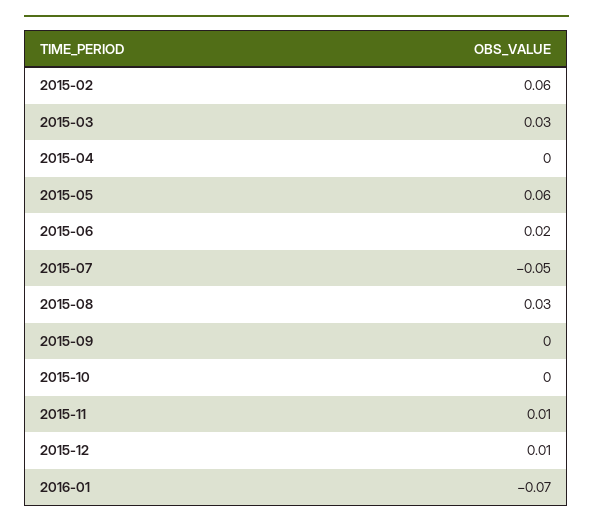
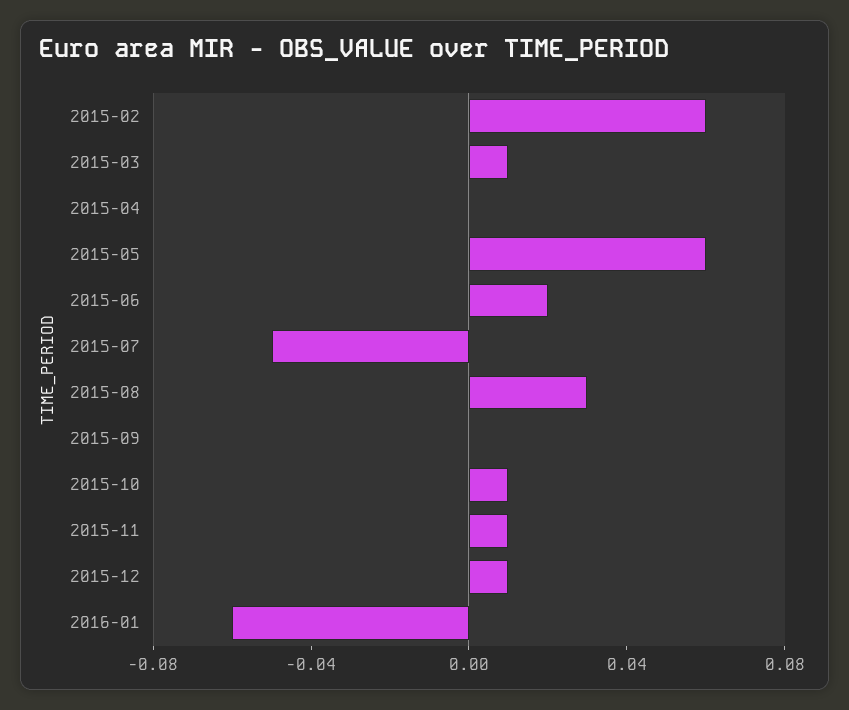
2015-03: 0.03 -> 0.01
2015-10: 0 -> 0.01
2016-01: -0.07 -> -0.06

